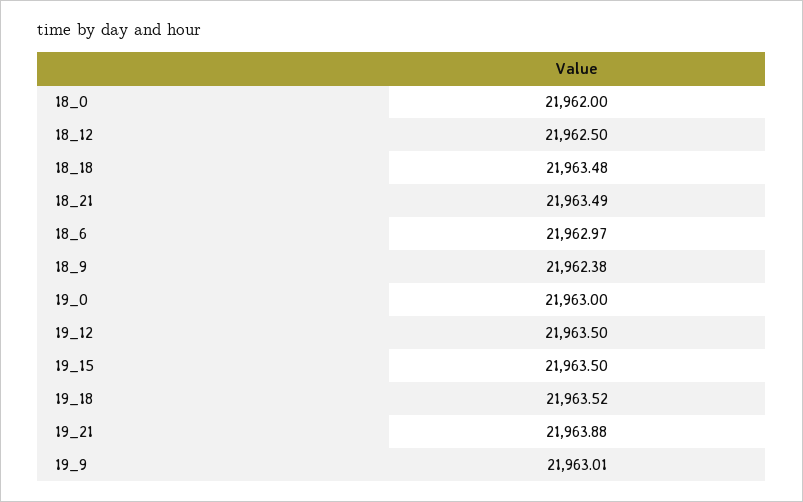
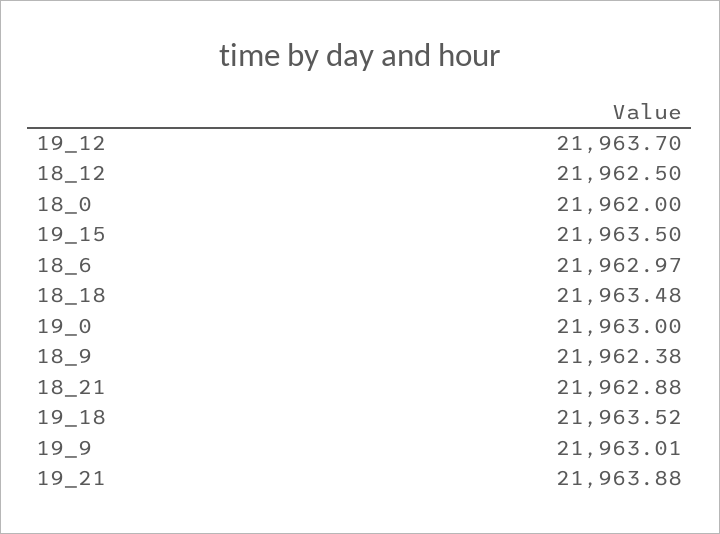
18_21: 21963.49 -> 21962.88
19_12: 21963.5 -> 21963.7

